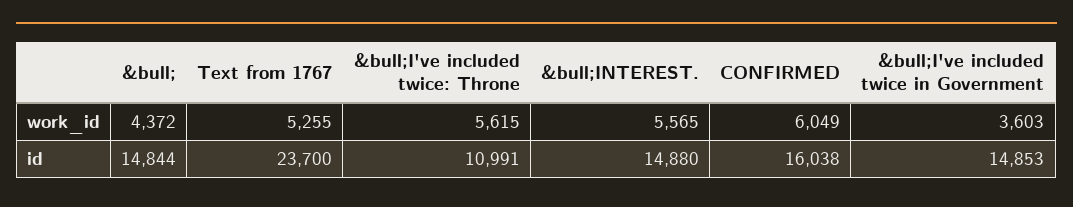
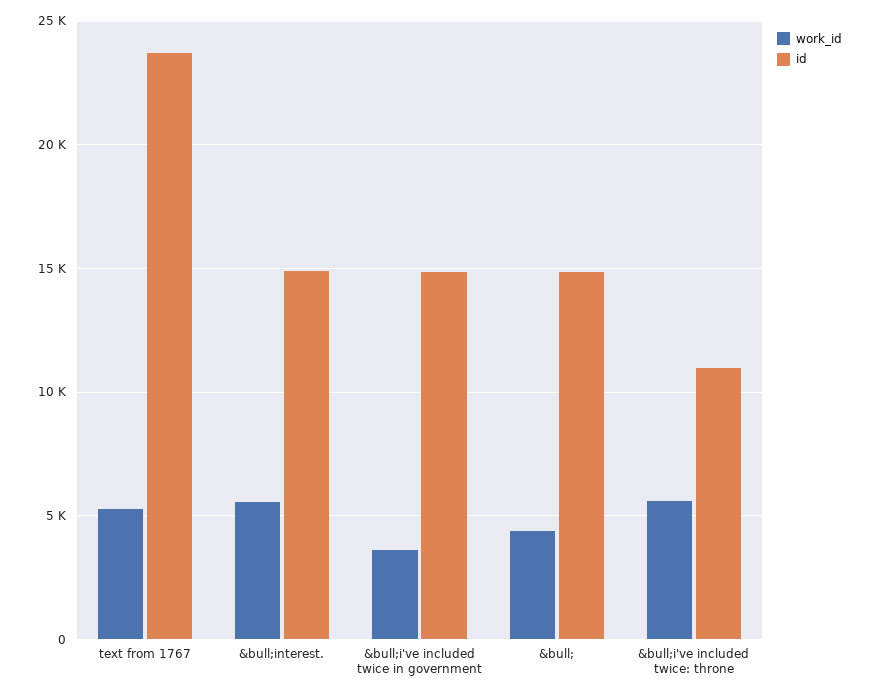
work_id, CONFIRMED: 6049 -> none
id, CONFIRMED: 16038 -> none

